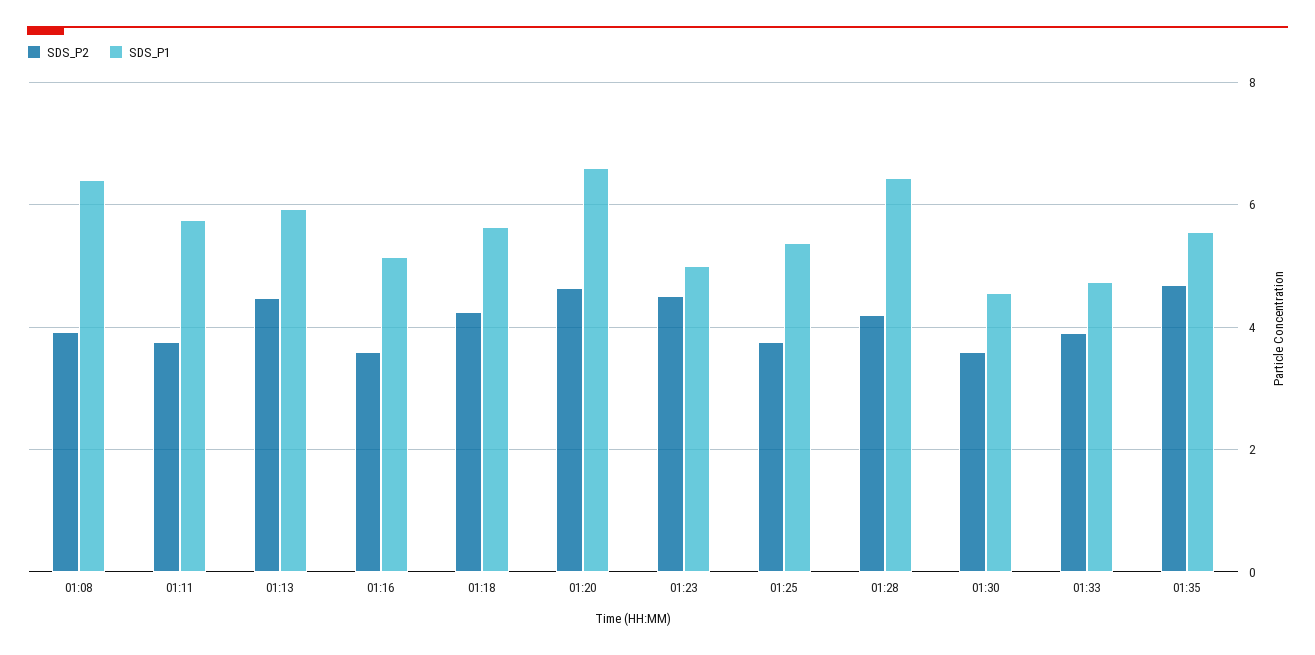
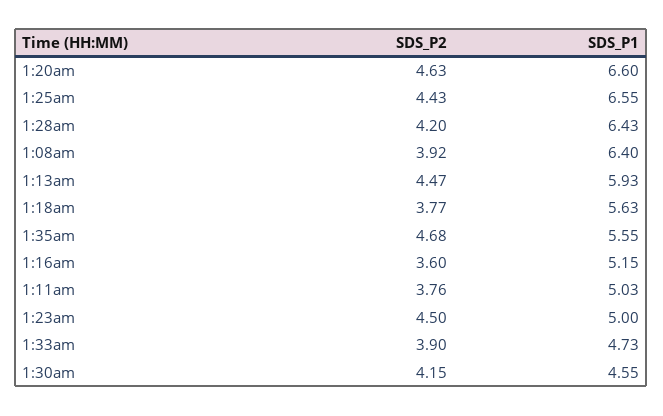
SDS_P1, 01:11: 5.8 -> 5.03
SDS_P2, 01:18: 4.2 -> 3.77
SDS_P2, 01:25: 3.8 -> 4.43
SDS_P1, 01:25: 5.4 -> 6.55
SDS_P2, 01:30: 3.6 -> 4.15

